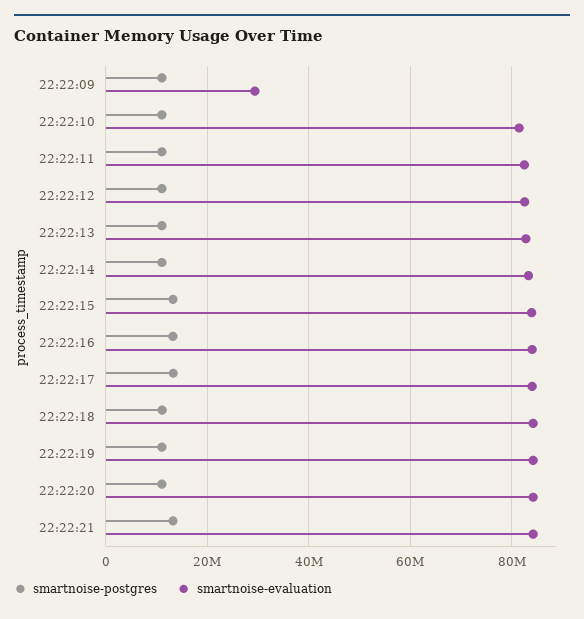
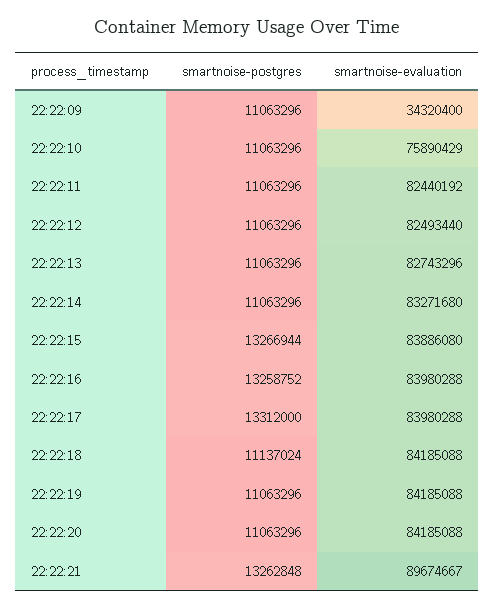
smartnoise-evaluation, 22:22:09: 30000000 -> 34320400
smartnoise-evaluation, 22:22:10: 82000000 -> 75890429
smartnoise-evaluation, 22:22:21: 84000000 -> 89674667

